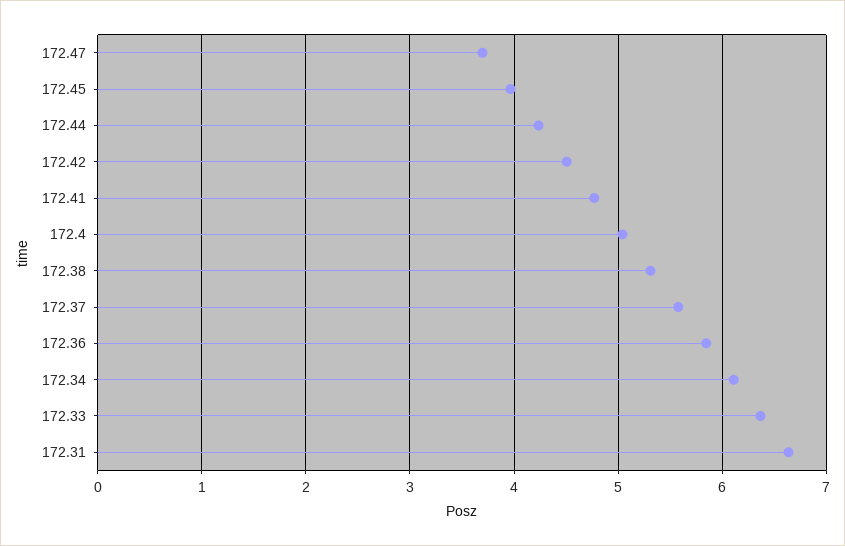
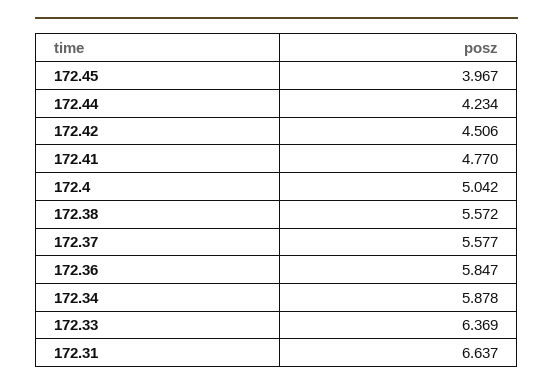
172.47: 3.7 -> none
172.38: 5.3 -> 5.572
172.34: 6.1 -> 5.878

